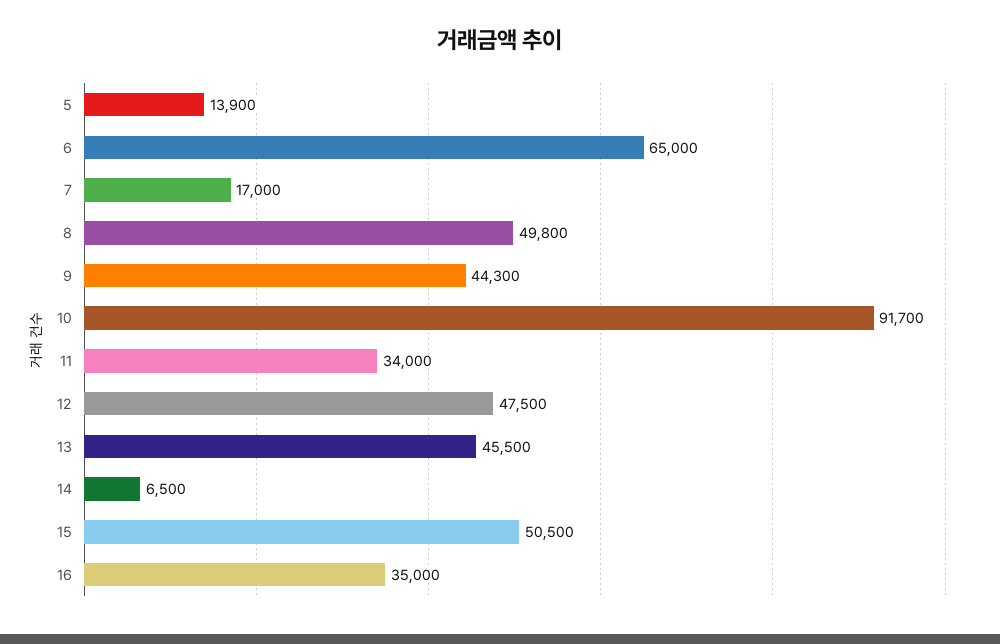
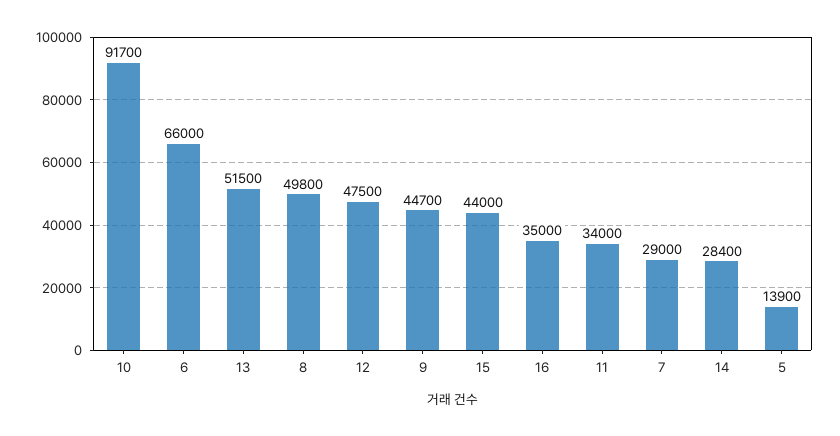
6: 65000 -> 66000
7: 17000 -> 29000
9: 44300 -> 44700
13: 45500 -> 51500
14: 6500 -> 28400
15: 50500 -> 44000

